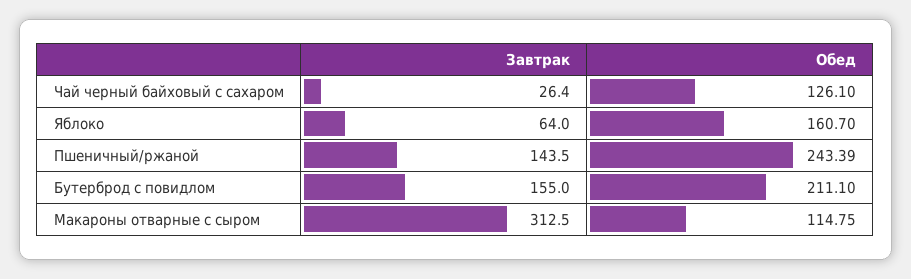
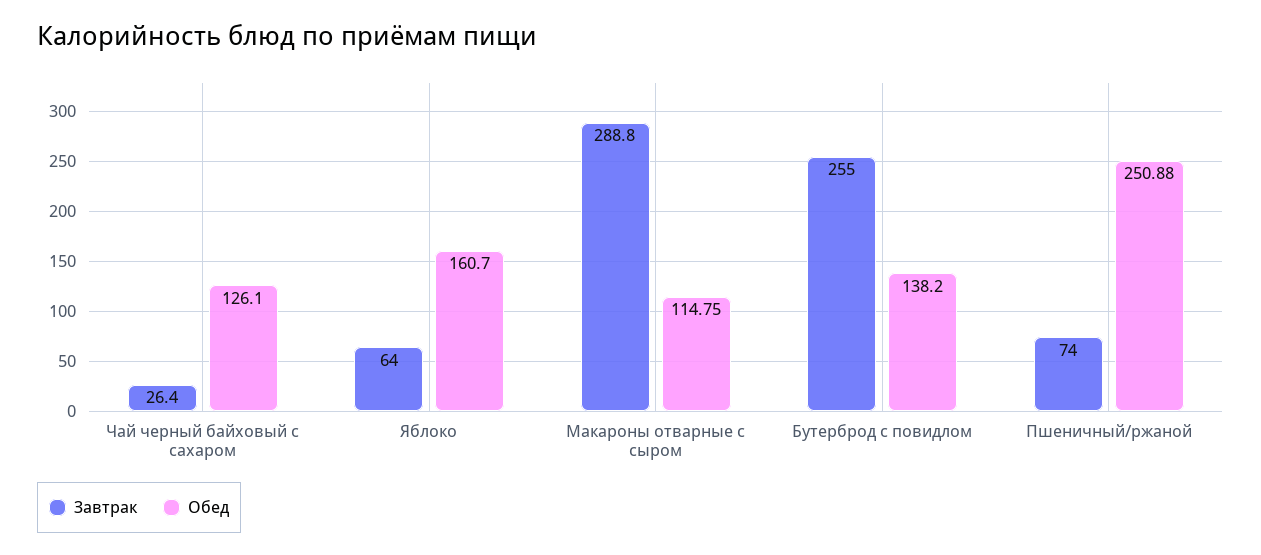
Завтрак, Пшеничный/ржаной: 143.5 -> 74
Обед, Пшеничный/ржаной: 243.39 -> 250.88
Завтрак, Бутерброд с повидлом: 155 -> 255
Обед, Бутерброд с повидлом: 211.1 -> 138.2
Завтрак, Макароны отварные с сыром: 312.5 -> 288.8

